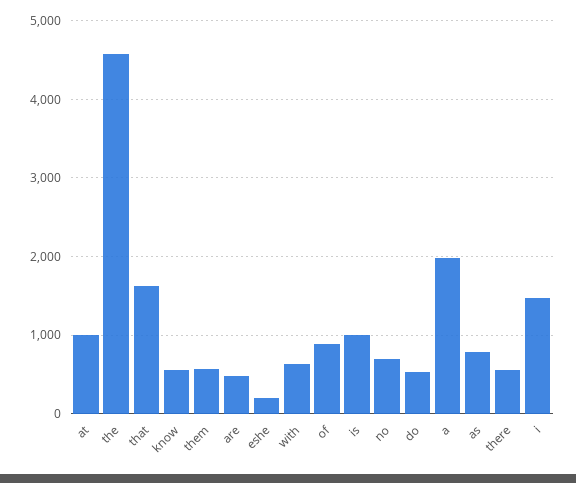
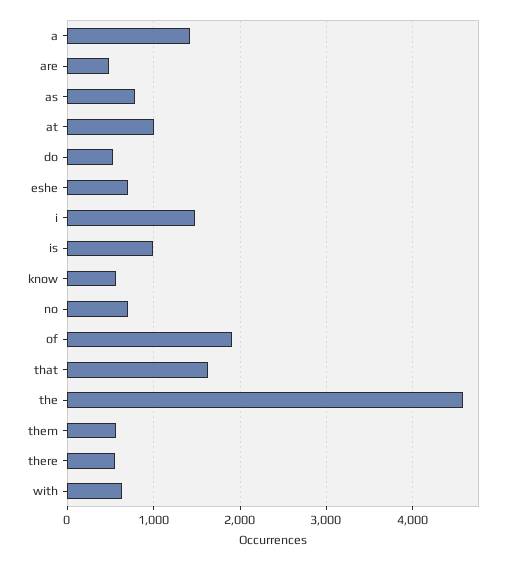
eshe: 200 -> 700
of: 900 -> 1900
a: 2000 -> 1400

